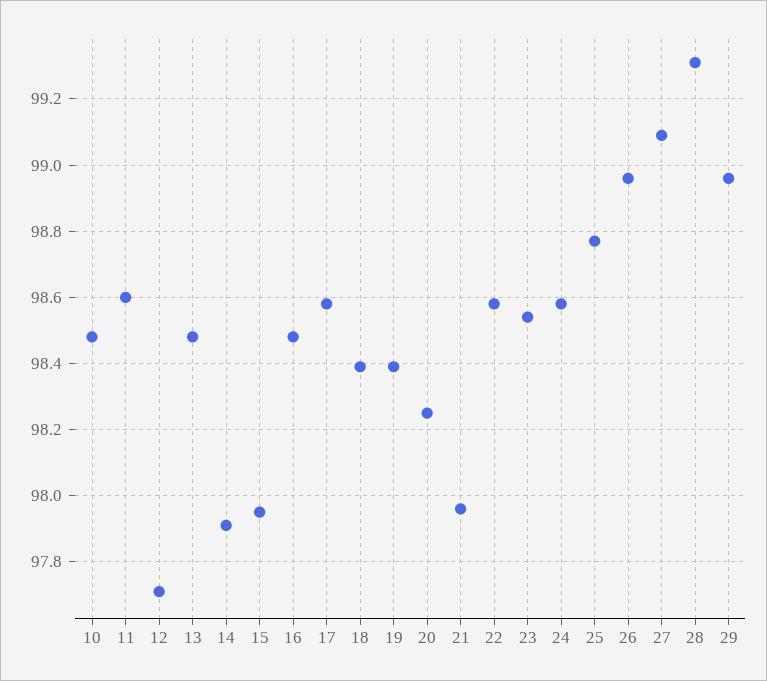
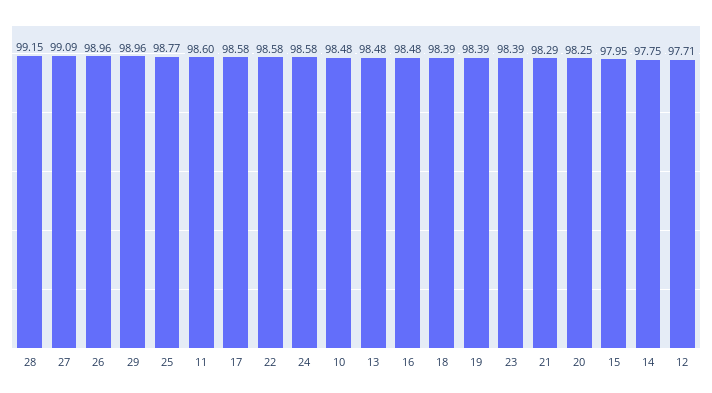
14: 97.9 -> 97.75
21: 97.95 -> 98.29
23: 98.55 -> 98.39
28: 99.3 -> 99.15

